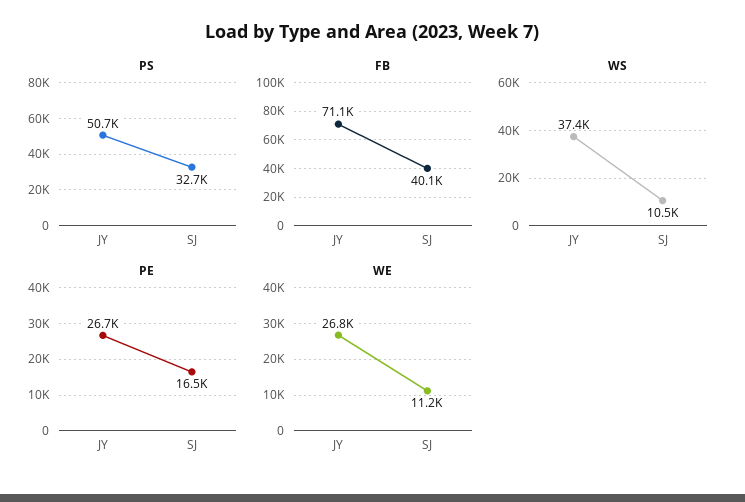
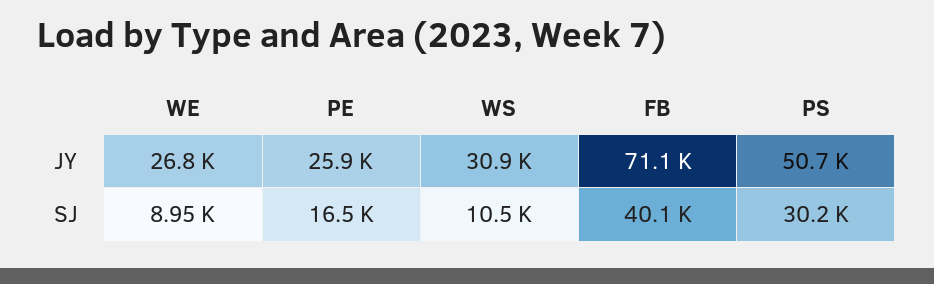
PS, SJ: 32700 -> 30200
WS, JY: 37400 -> 30900
PE, JY: 26700 -> 25900
WE, SJ: 11200 -> 8950

